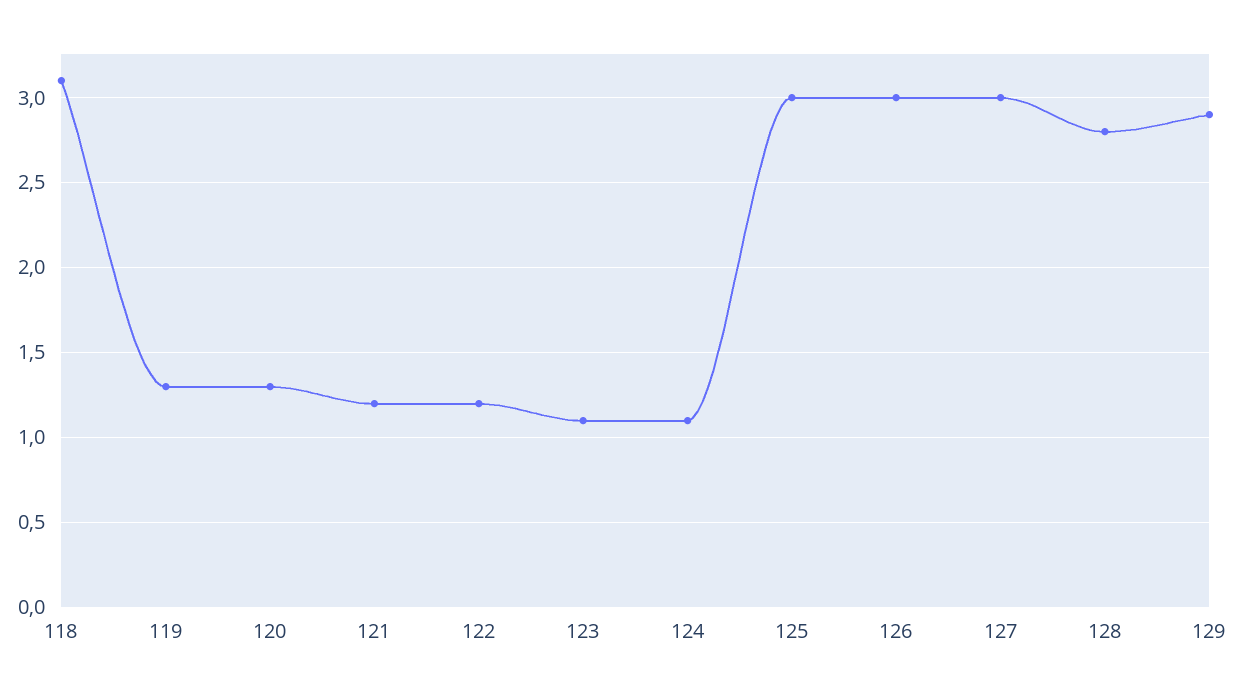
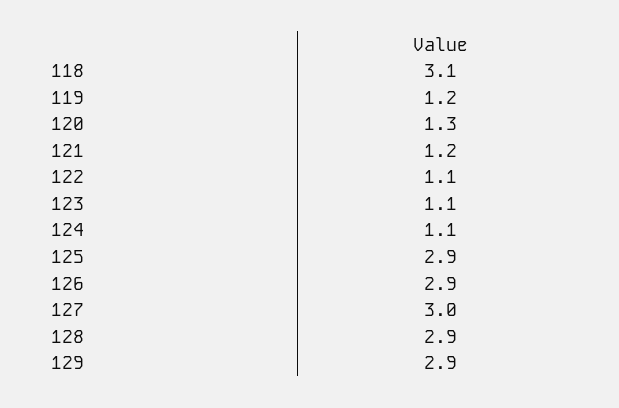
119: 1.3 -> 1.2
122: 1.2 -> 1.1
125: 3 -> 2.9
126: 3 -> 2.9
128: 2.8 -> 2.9

